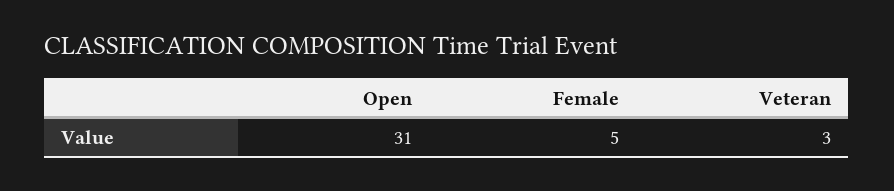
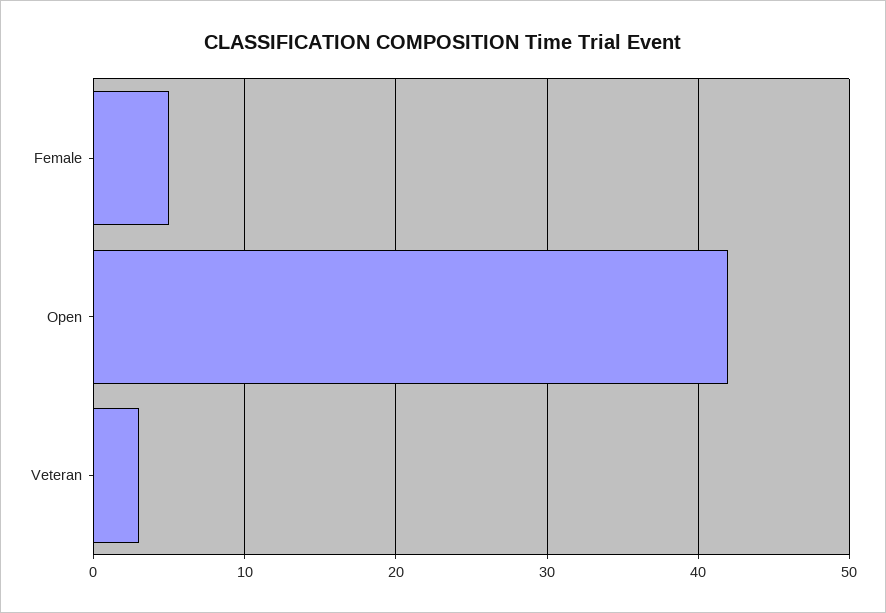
Open: 31 -> 42

